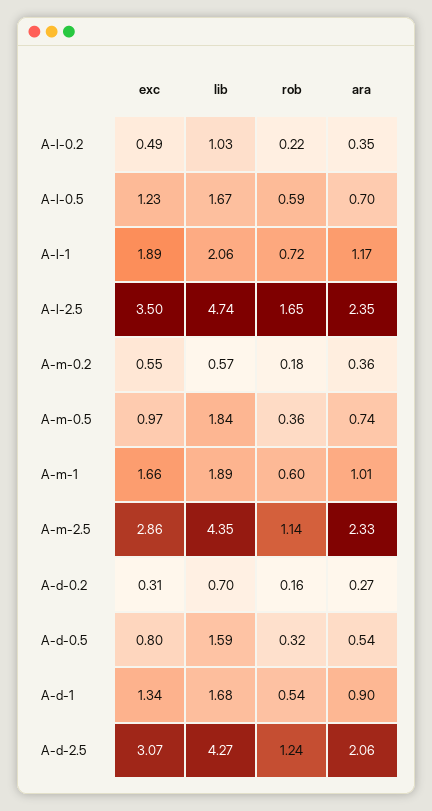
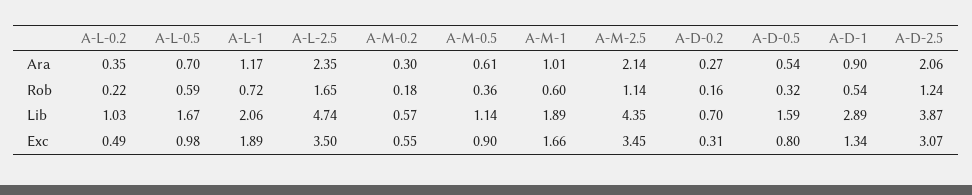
exc, A-l-0.5: 1.23 -> 0.98
ara, A-m-0.2: 0.36 -> 0.3
exc, A-m-0.5: 0.97 -> 0.9
lib, A-m-0.5: 1.84 -> 1.14
ara, A-m-0.5: 0.74 -> 0.61
exc, A-m-2.5: 2.86 -> 3.45
ara, A-m-2.5: 2.33 -> 2.14
lib, A-d-1: 1.68 -> 2.89
lib, A-d-2.5: 4.27 -> 3.87

